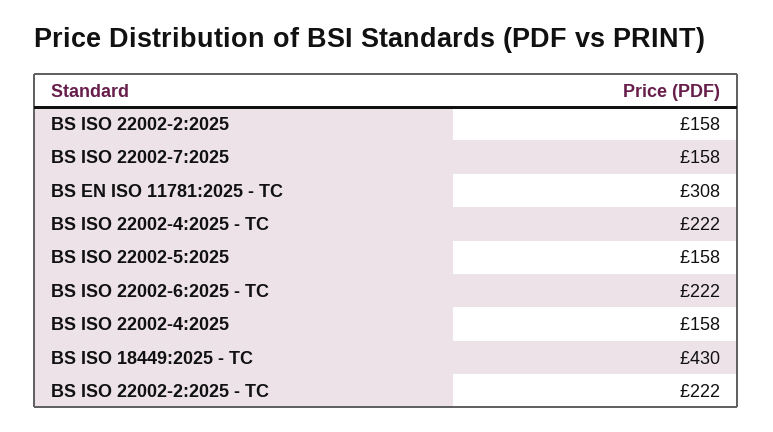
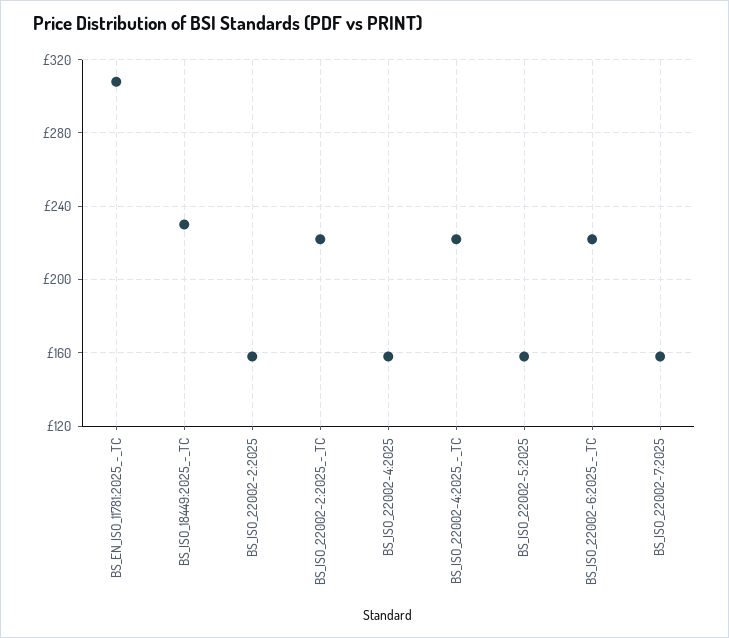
BS ISO 18449:2025 - TC: 430 -> 230

